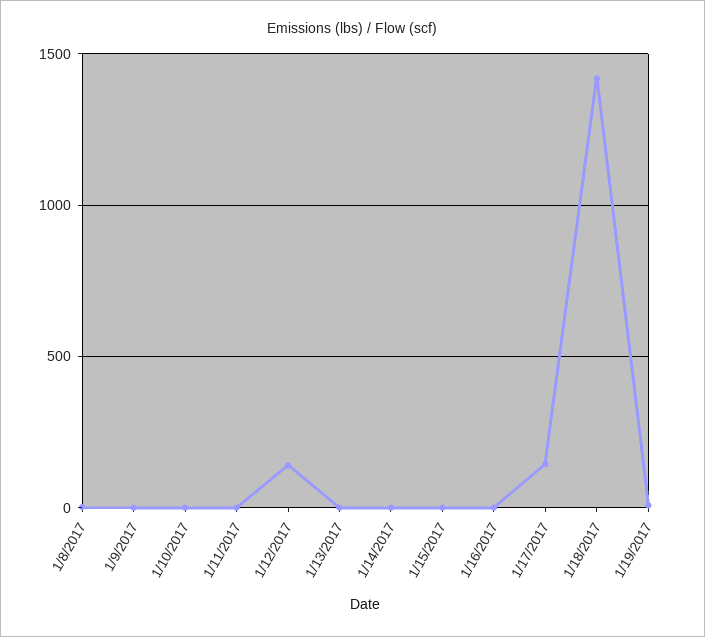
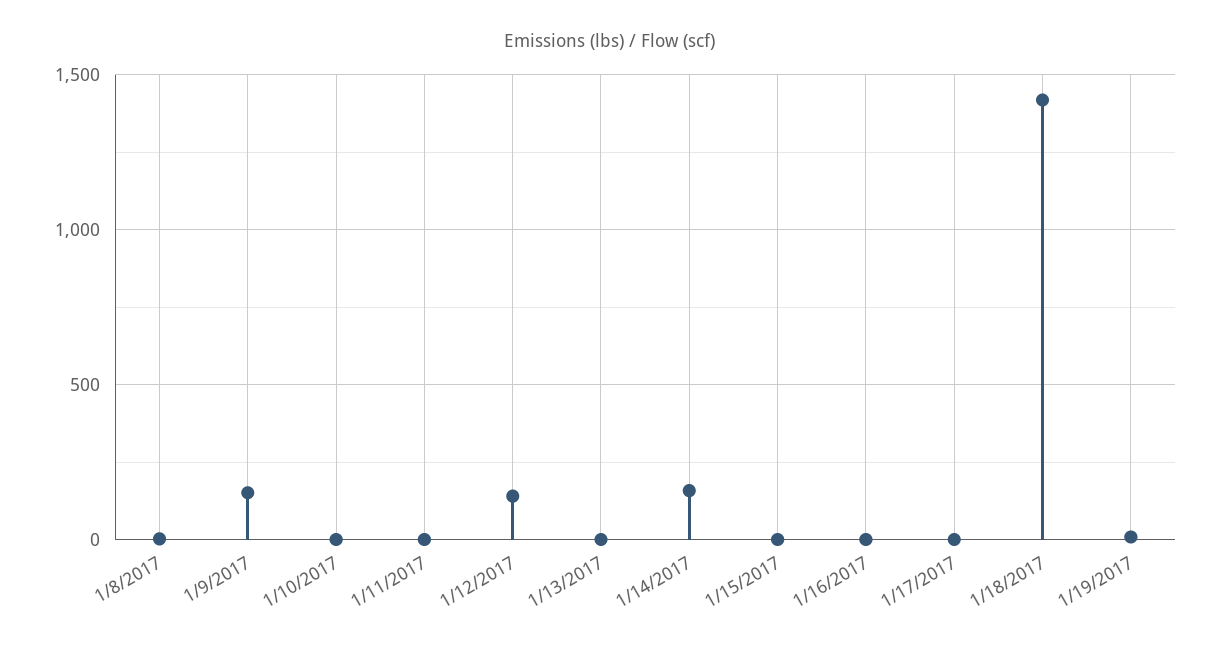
1/9/2017: 0 -> 150
1/14/2017: 0 -> 150
1/17/2017: 150 -> 0

